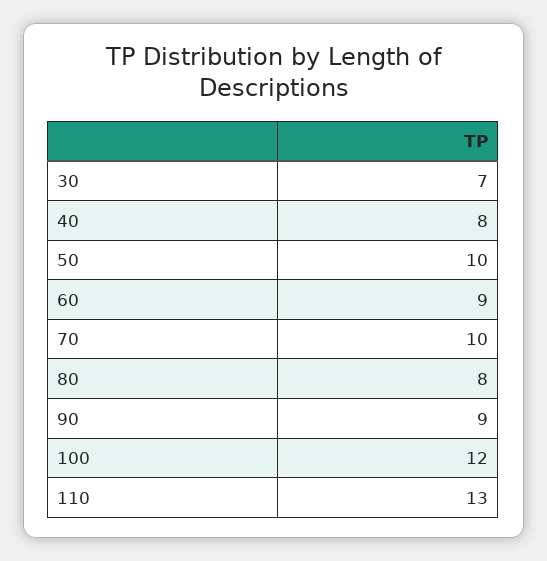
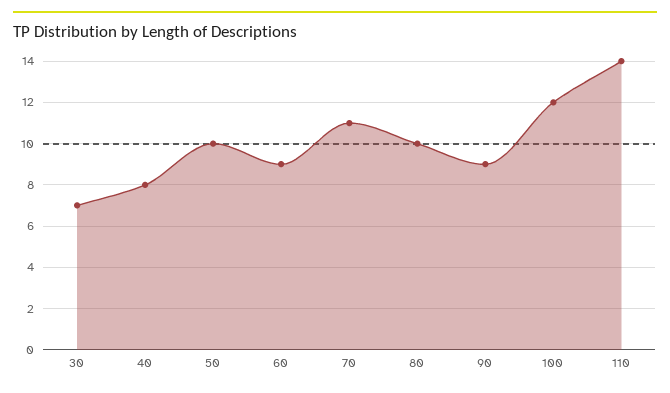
70: 10 -> 11
80: 8 -> 10
110: 13 -> 14

